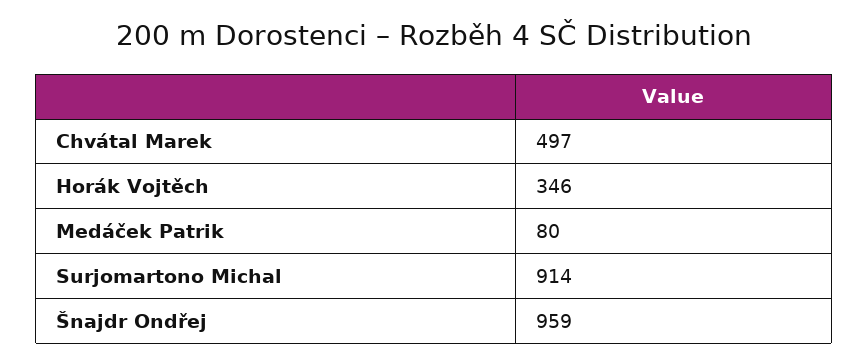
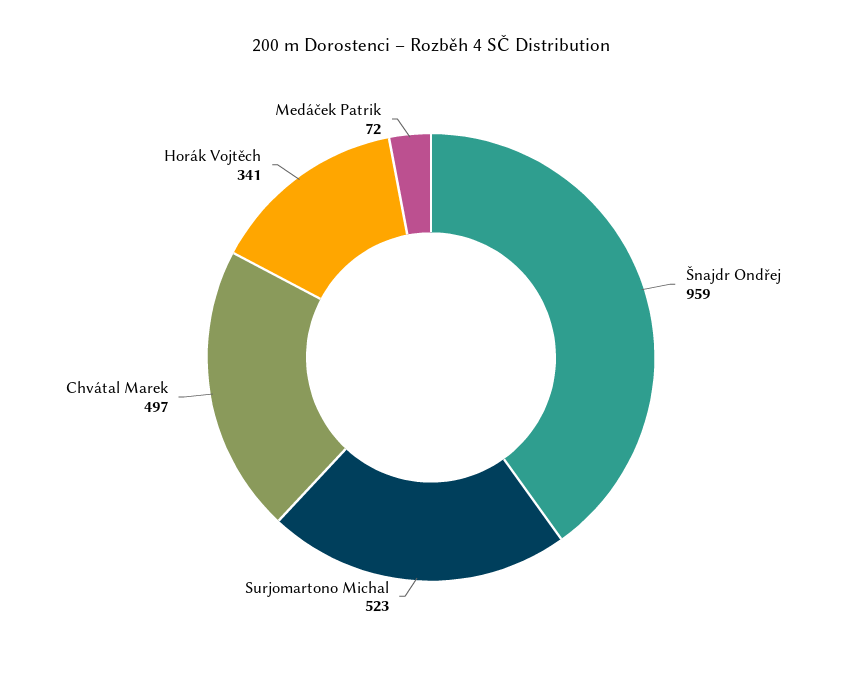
Horák Vojtěch: 346 -> 341
Medáček Patrik: 80 -> 72
Surjomartono Michal: 914 -> 523

